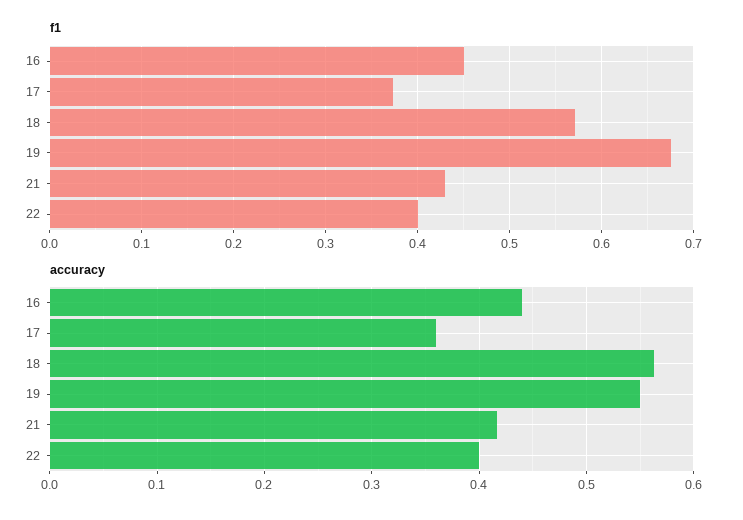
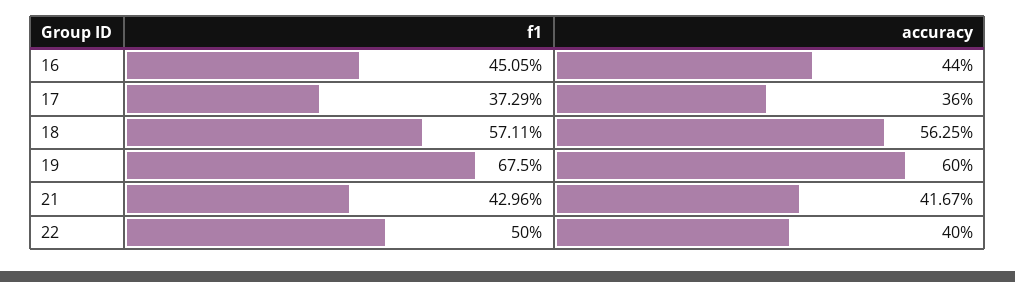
f1, 22: 0.4 -> 0.5
accuracy, 19: 0.55 -> 0.6

